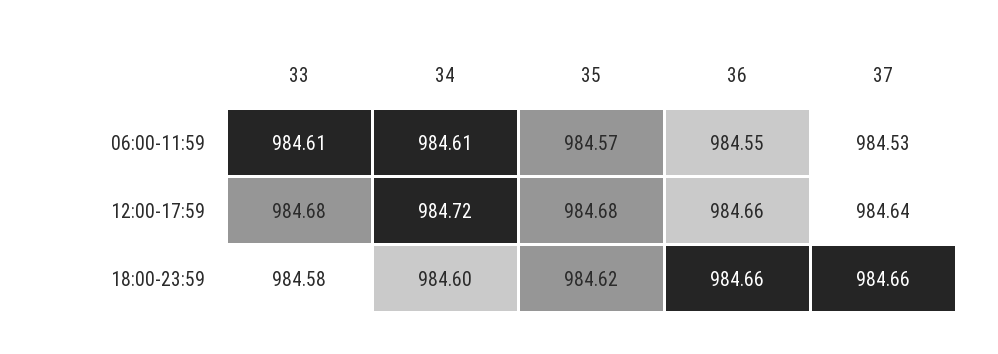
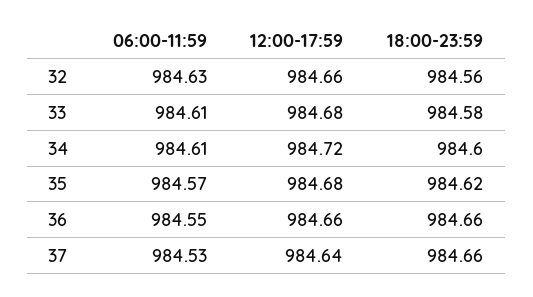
32, 06:00-11:59: none -> 984.63
32, 12:00-17:59: none -> 984.66
32, 18:00-23:59: none -> 984.56

